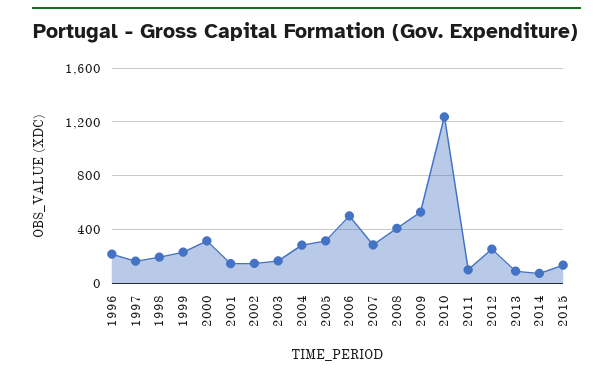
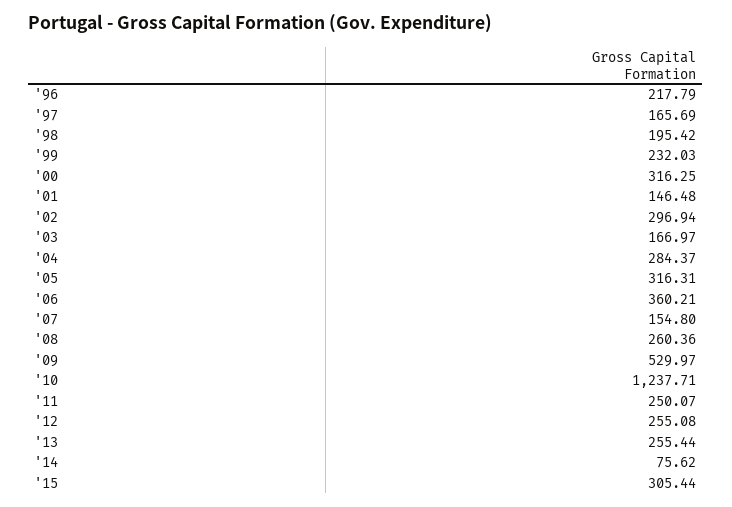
2002: 150 -> 296.94
2006: 500 -> 360.21
2007: 300 -> 154.8
2008: 400 -> 260.36
2011: 100 -> 250.07
2013: 100 -> 255.44
2015: 150 -> 305.44

